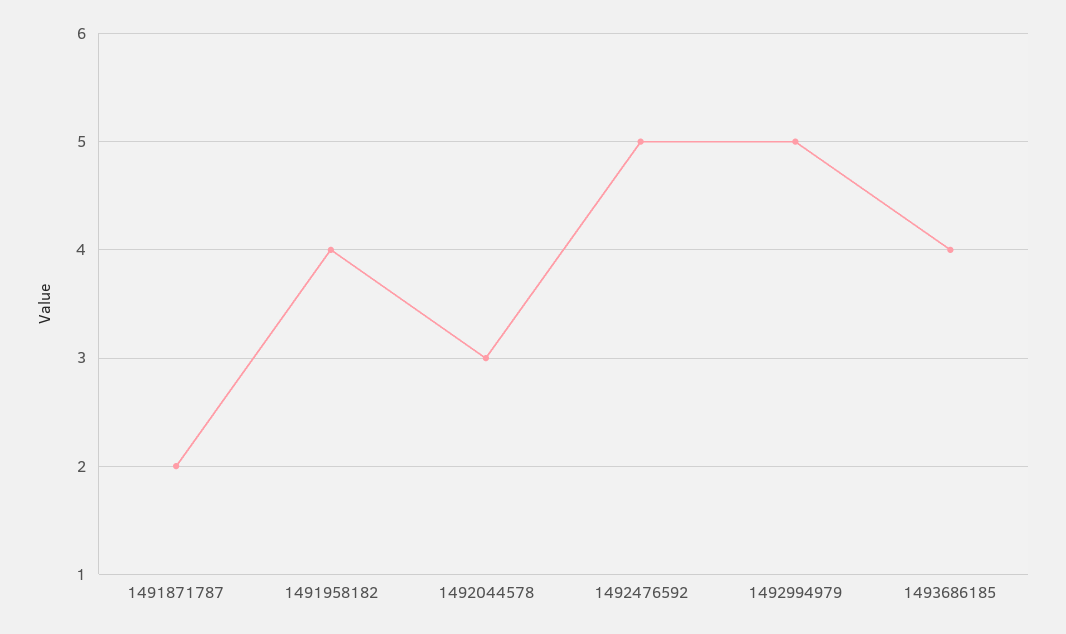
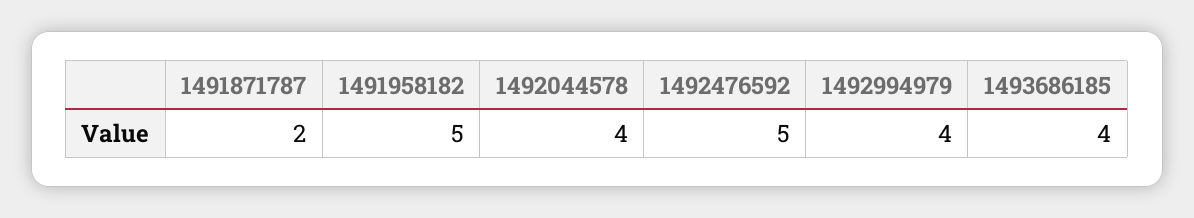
1491958182: 4 -> 5
1492044578: 3 -> 4
1492994979: 5 -> 4

